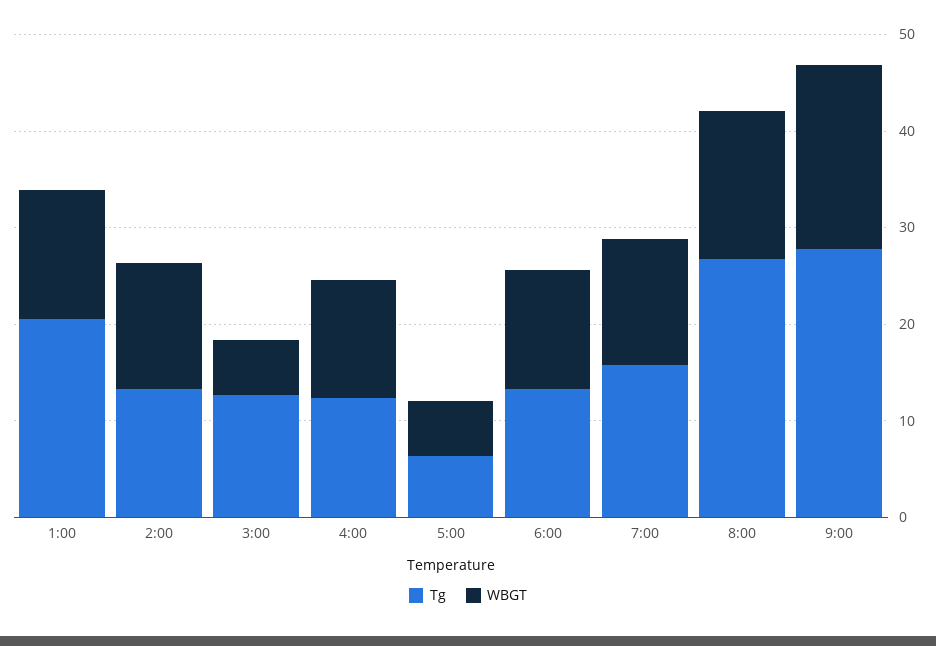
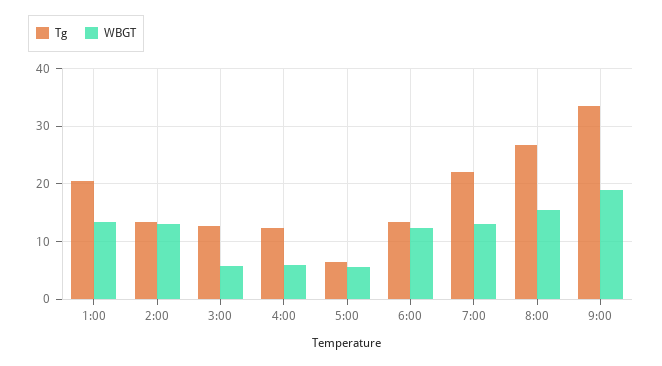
WBGT, 4:00: 12 -> 6
Tg, 7:00: 16 -> 22
Tg, 9:00: 28 -> 34

